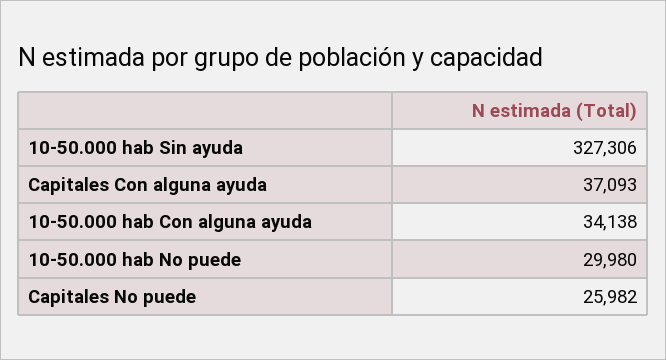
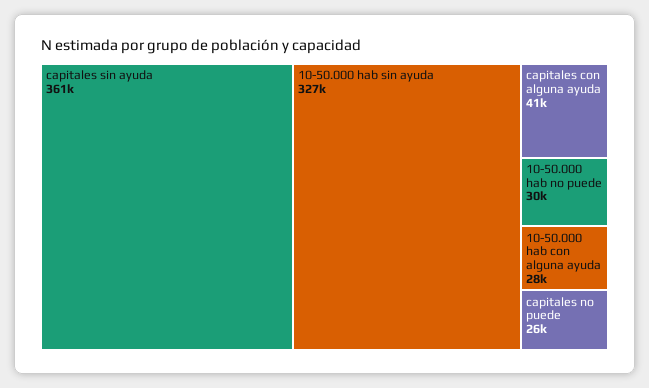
Capitales Con alguna ayuda: 37093 -> 41000
10-50.000 hab Con alguna ayuda: 34138 -> 28000
capitales sin ayuda: none -> 361000

